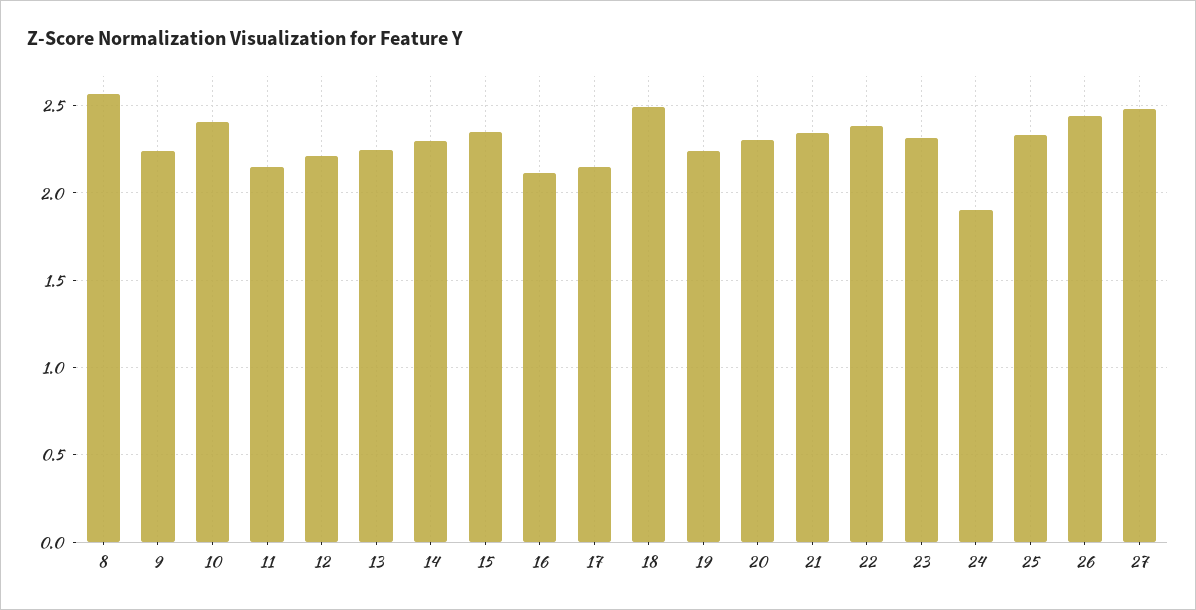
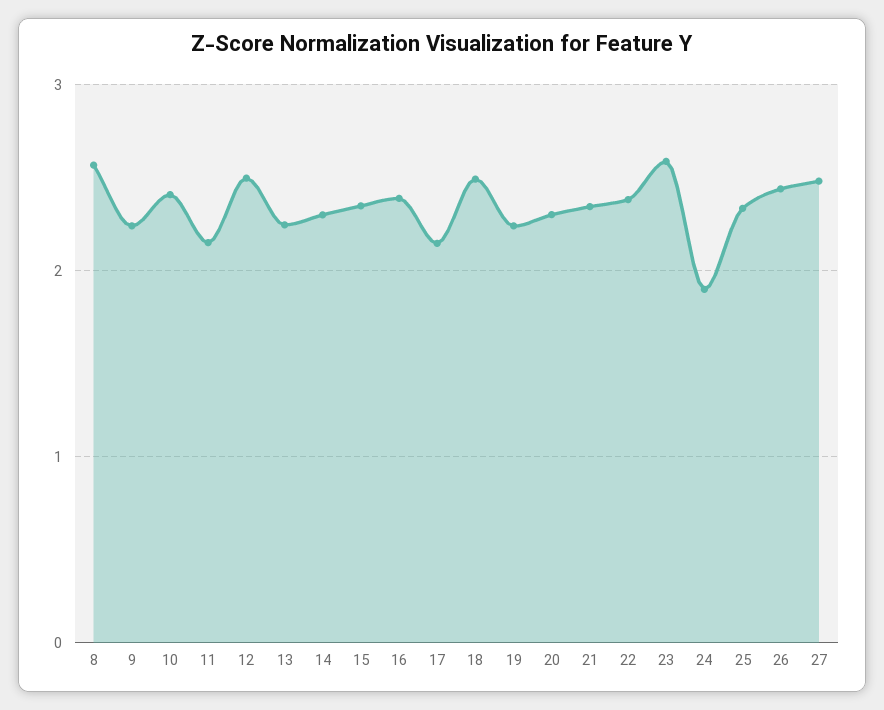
12: 2.2 -> 2.5
16: 2.1 -> 2.4
23: 2.3 -> 2.6

